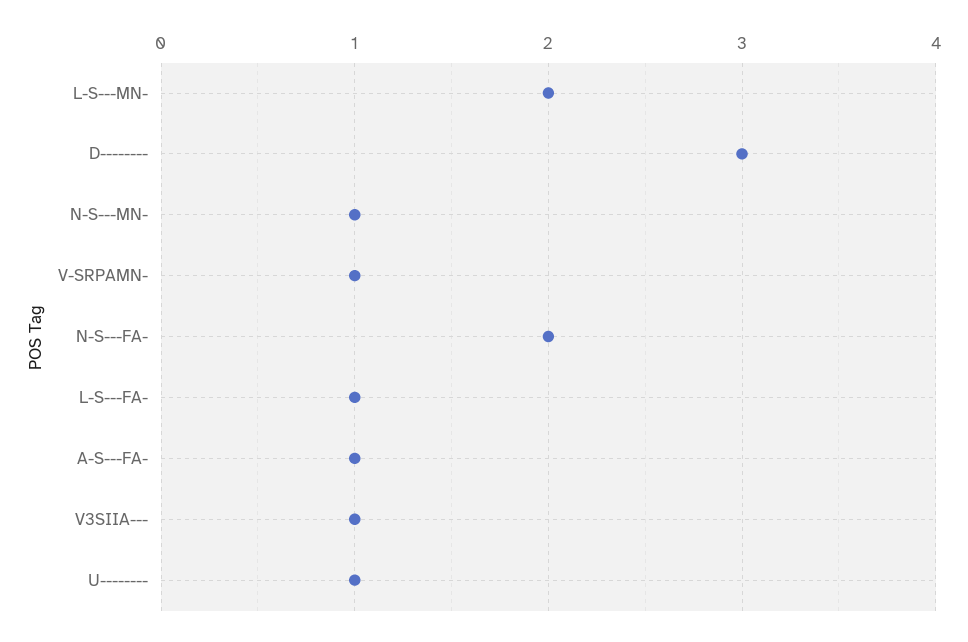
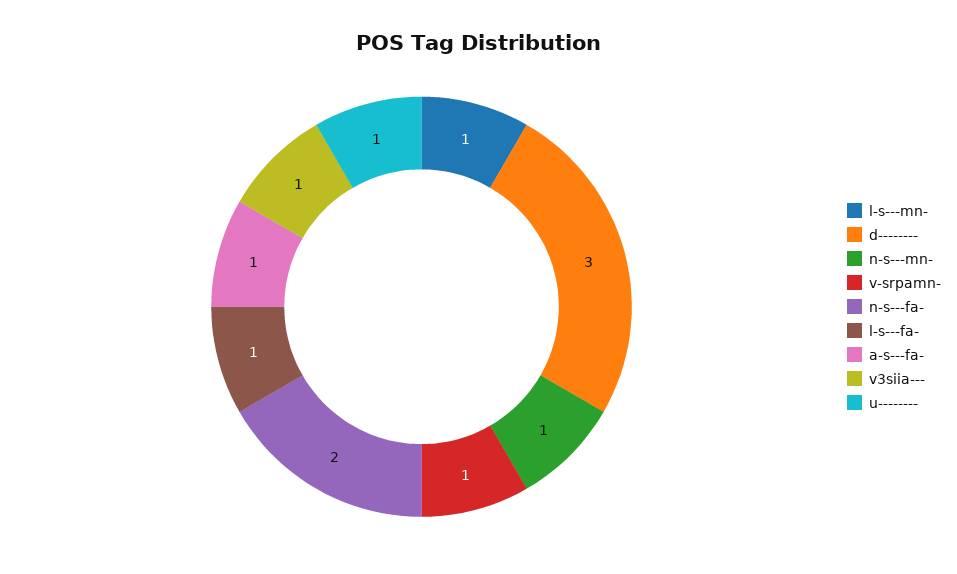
L-S---MN-: 2 -> 1

